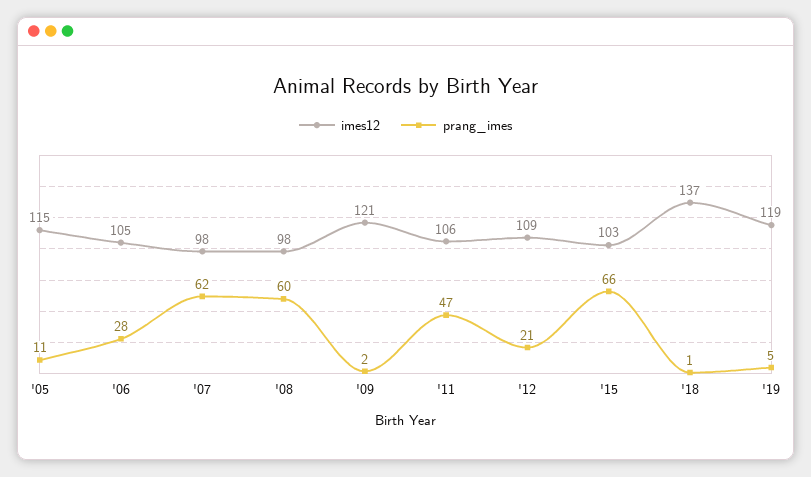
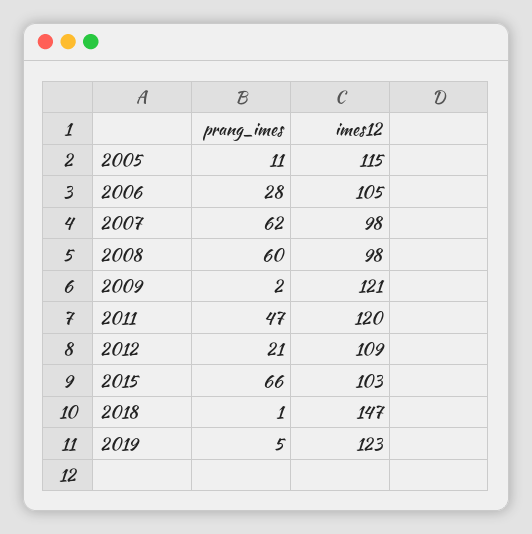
imes12, '11: 106 -> 120
imes12, '18: 137 -> 147
imes12, '19: 119 -> 123

